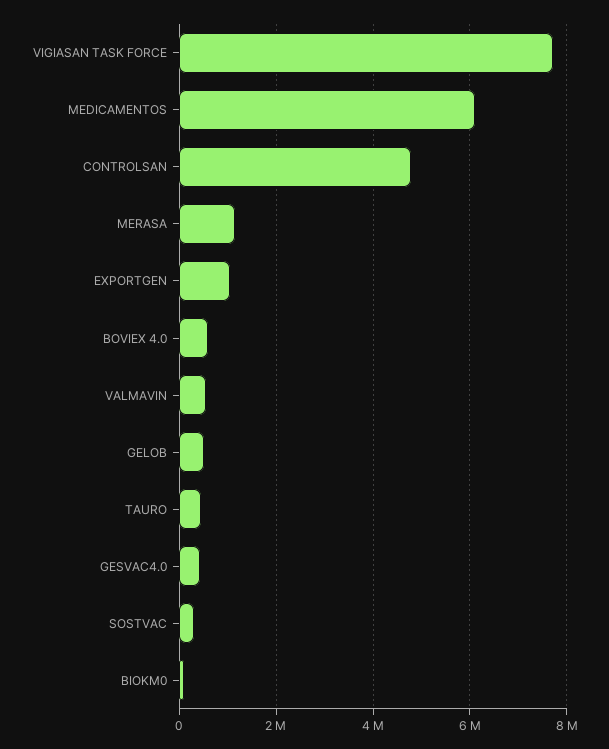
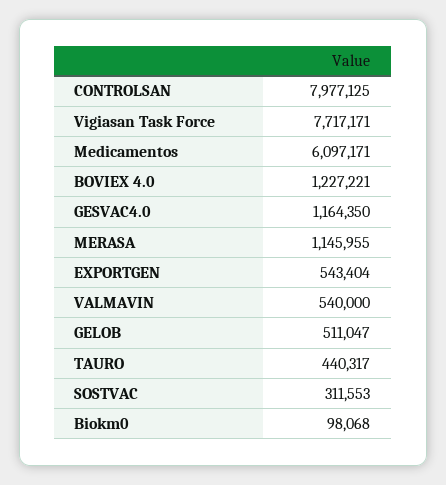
CONTROLSAN: 4800000 -> 7977125
EXPORTGEN: 1000000 -> 543404
BOVIEX 4.0: 600000 -> 1227221
GESVAC4.0: 400000 -> 1164350

